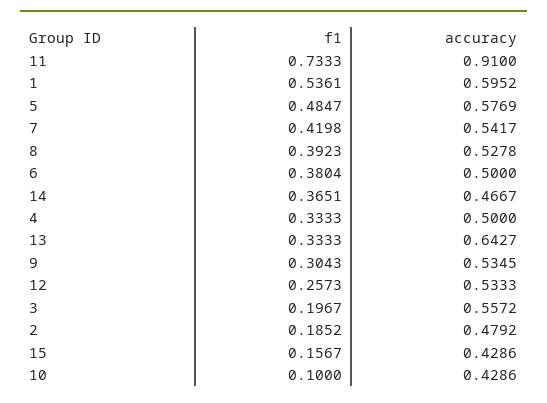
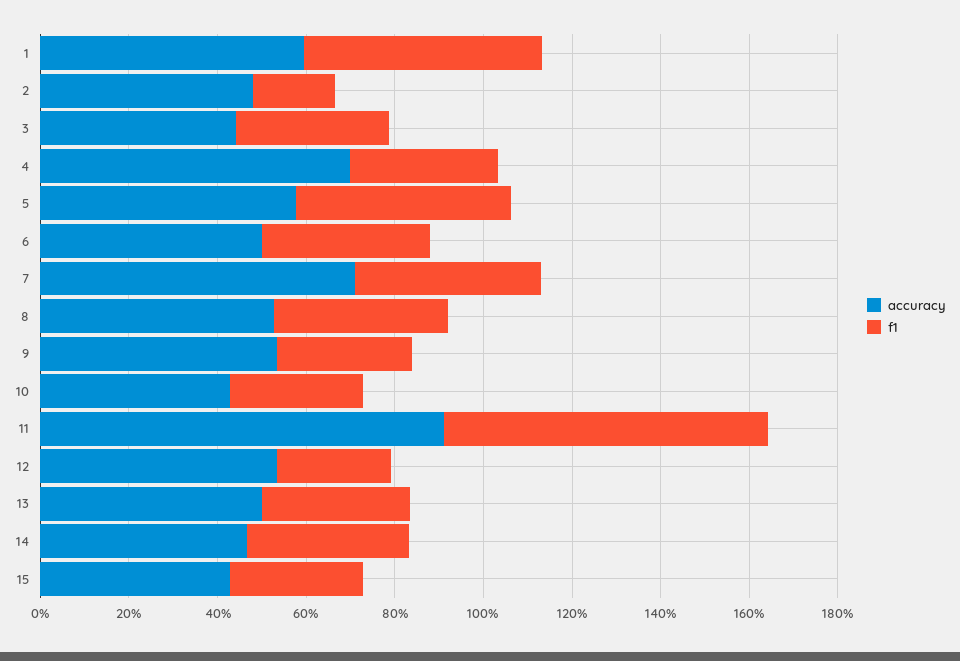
accuracy, 7: 0.5417 -> 0.7
accuracy, 4: 0.5 -> 0.7
accuracy, 13: 0.6427 -> 0.5
f1, 3: 0.1967 -> 0.35
accuracy, 3: 0.5572 -> 0.45
f1, 15: 0.1567 -> 0.3
f1, 10: 0.1 -> 0.3

